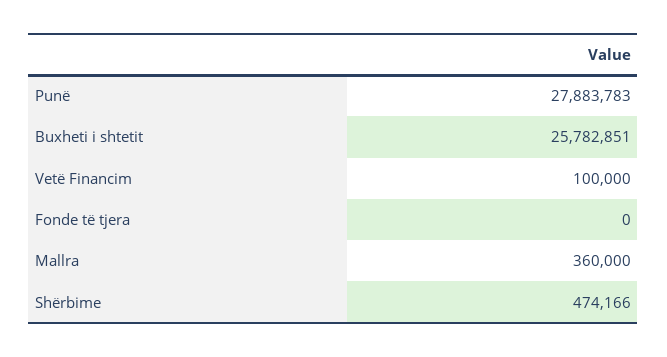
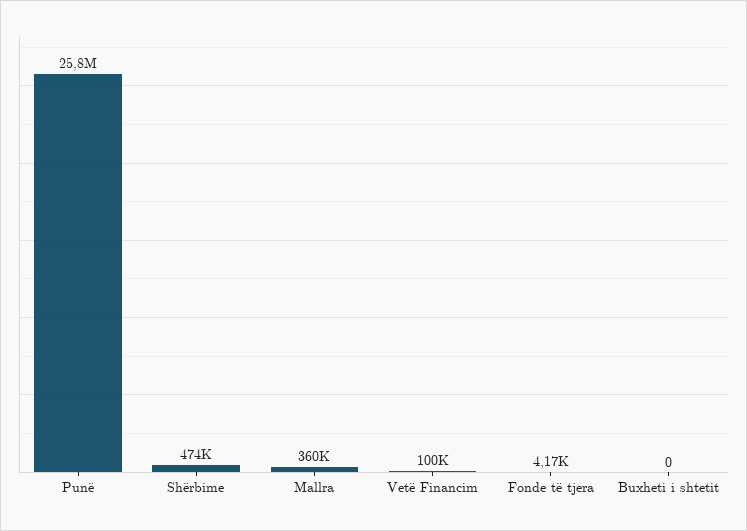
Punë: 27883783 -> 25800000
Buxheti i shtetit: 25782851 -> 0
Fonde të tjera: 0 -> 4170

